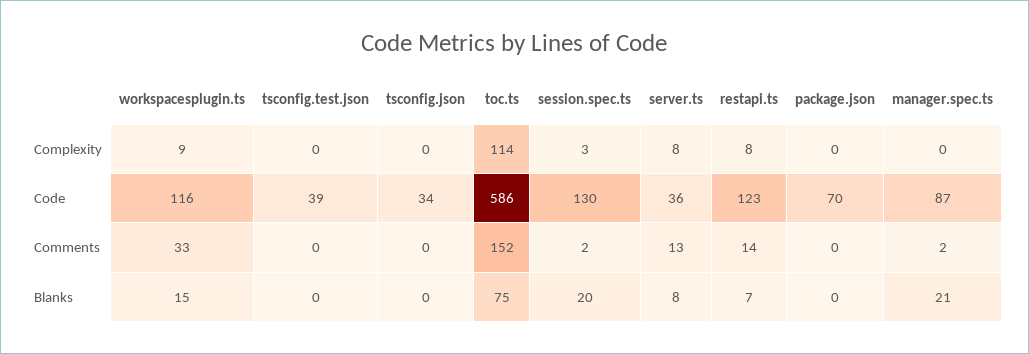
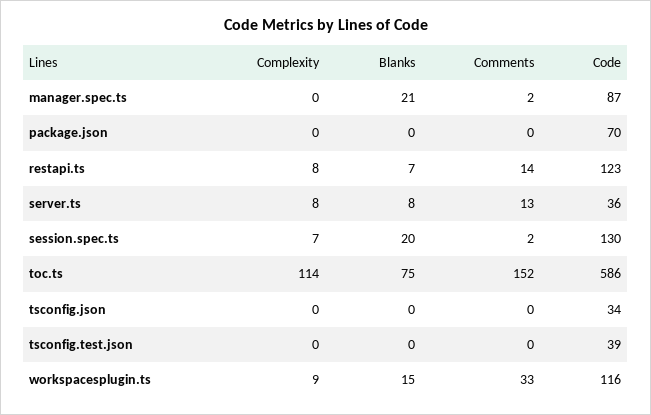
session.spec.ts, Complexity: 3 -> 7

